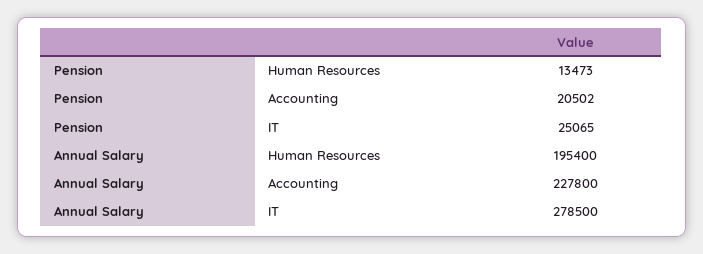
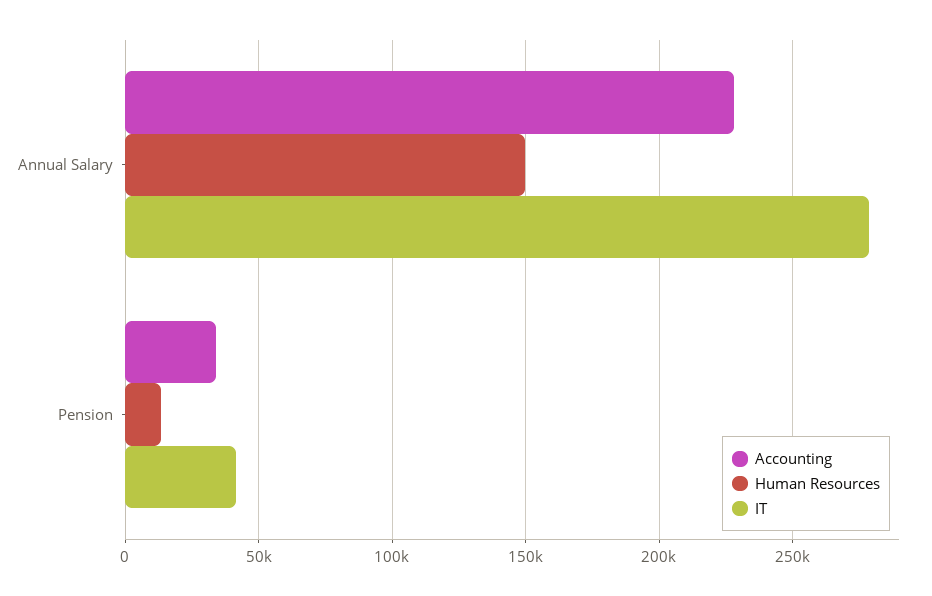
Accounting, Pension: 20502 -> 35000
IT, Pension: 25065 -> 40000
Human Resources, Annual Salary: 195400 -> 150000

